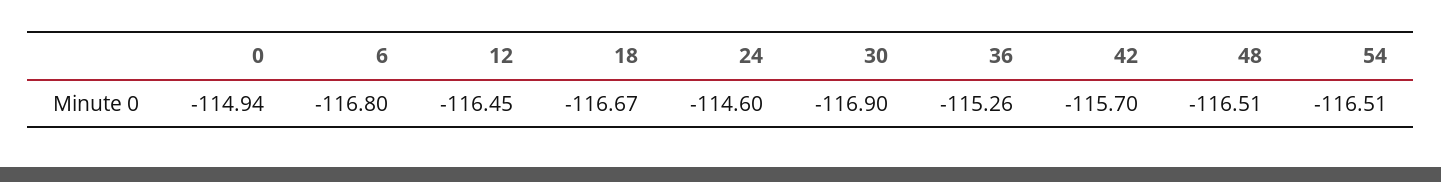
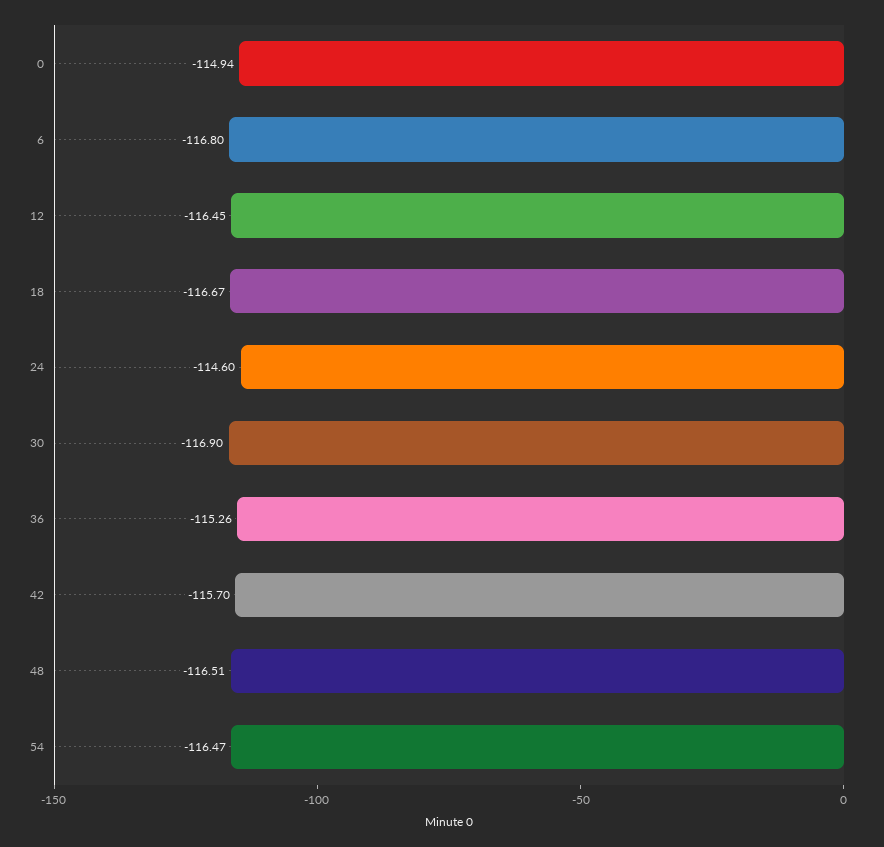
54: -116.51 -> -116.47

